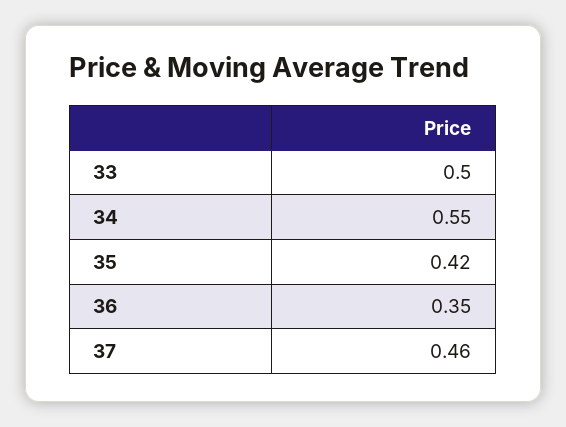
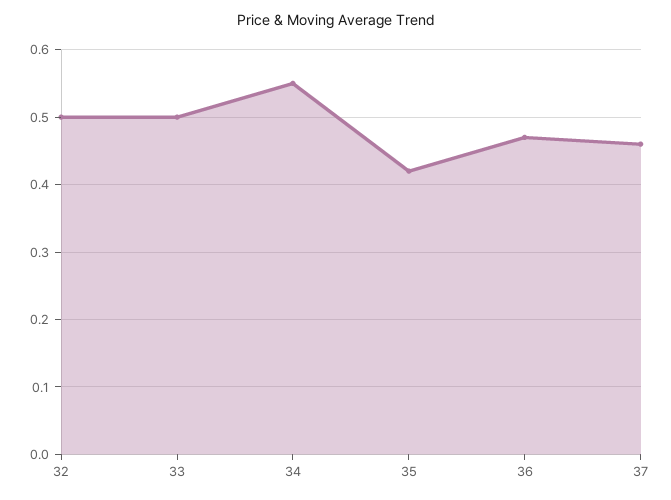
36: 0.35 -> 0.47
32: none -> 0.5

